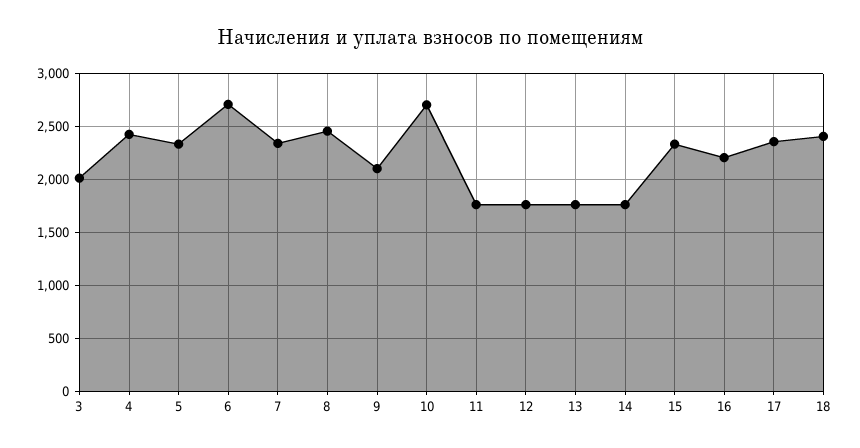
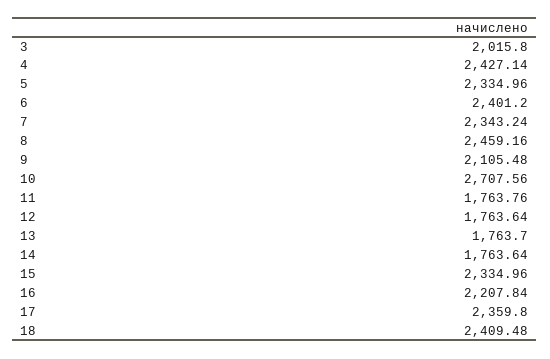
6: 2700 -> 2401.2

